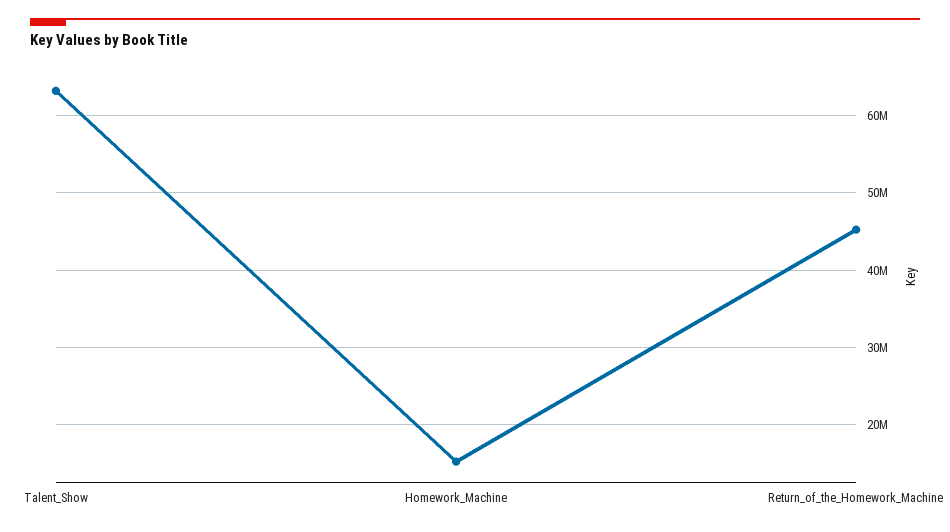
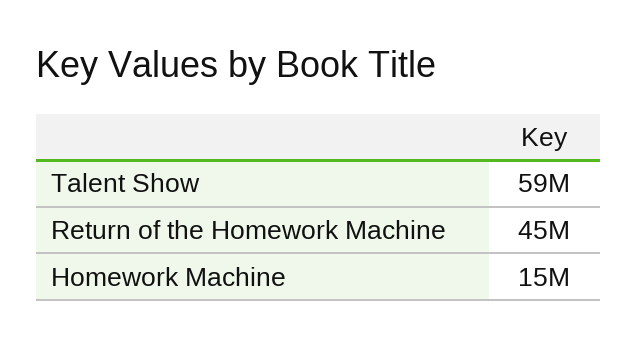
Talent_Show: 63000000 -> 59000000

